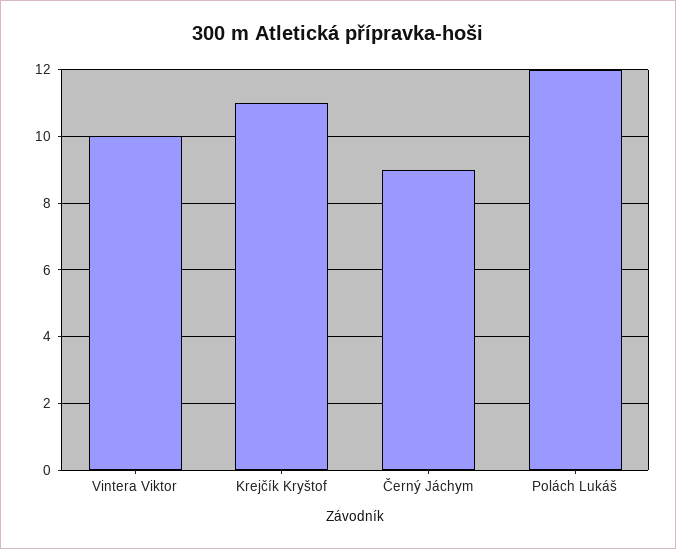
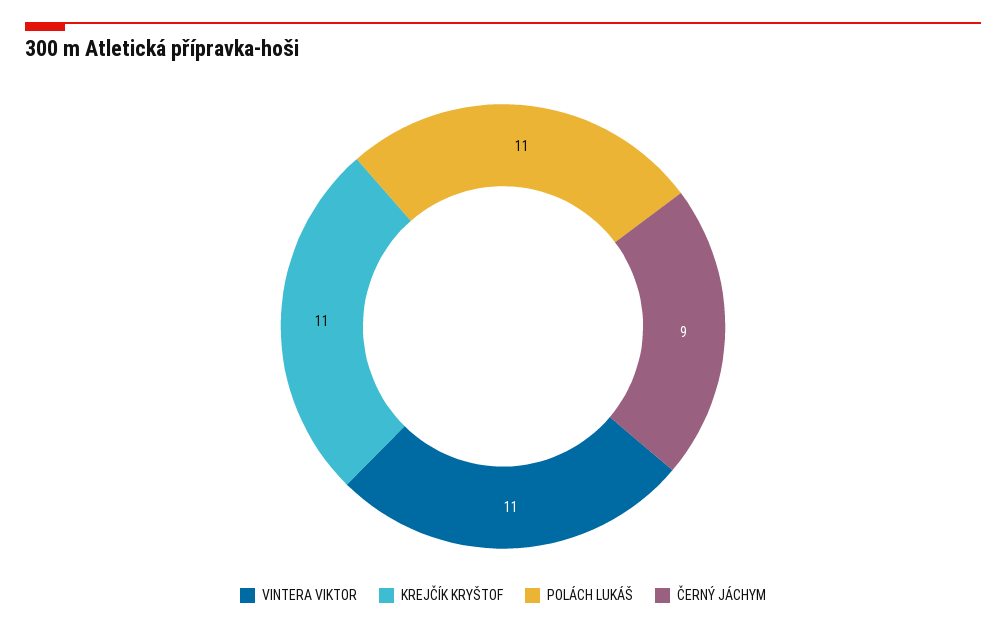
Vintera Viktor: 10 -> 11
Polách Lukáš: 12 -> 11

